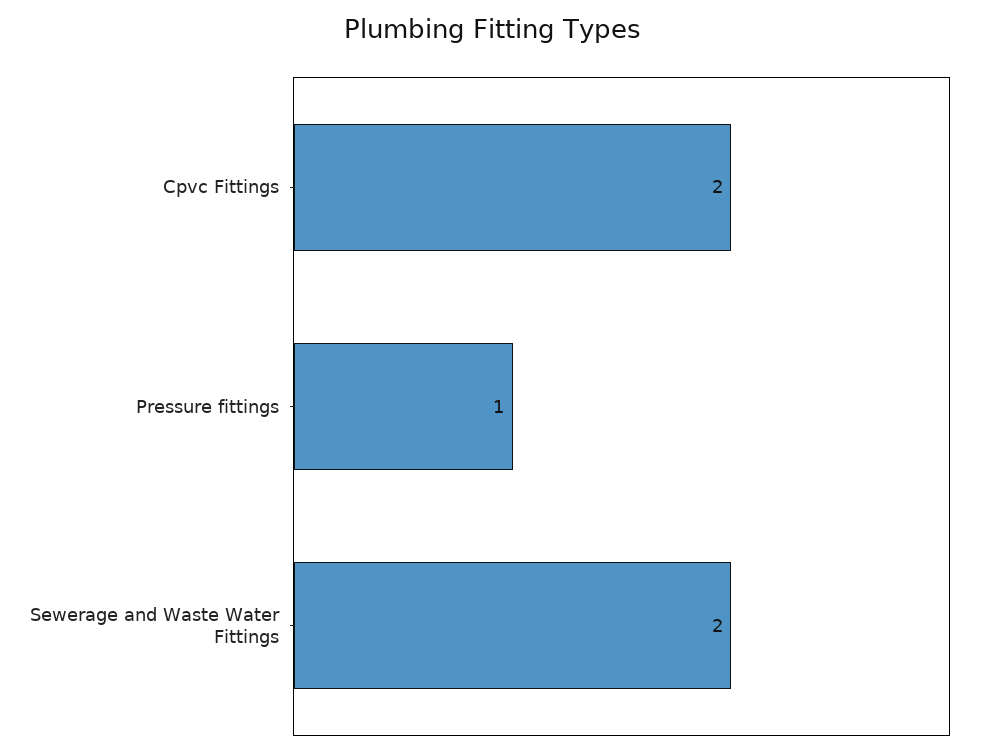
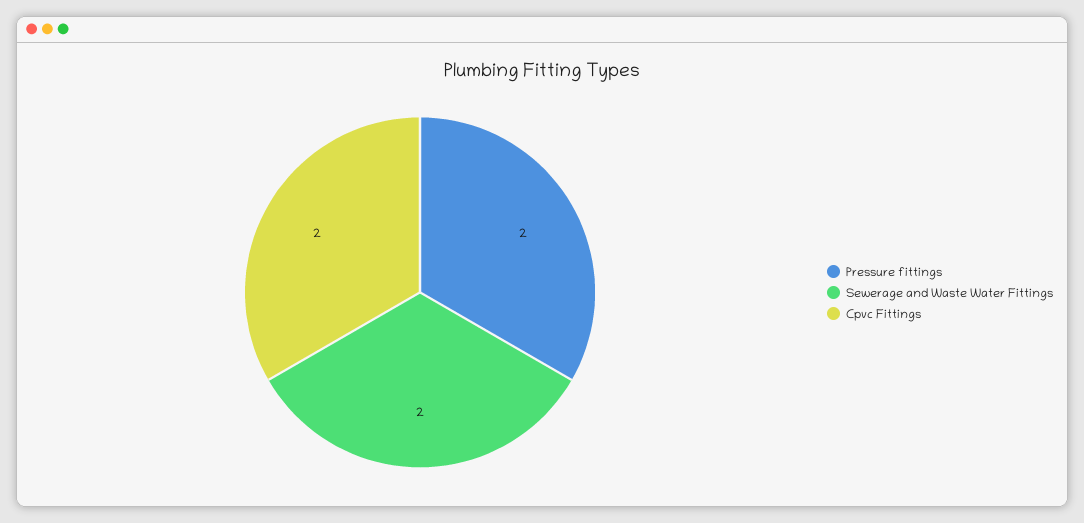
Pressure fittings: 1 -> 2

